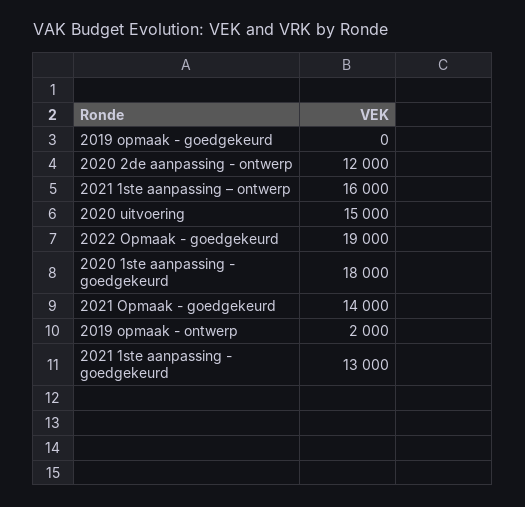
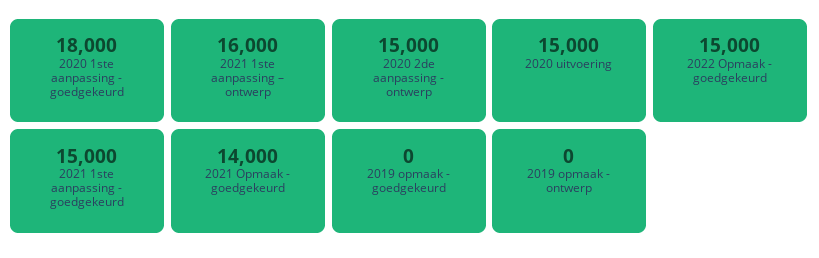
2020 2de aanpassing - ontwerp: 12000 -> 15000
2022 Opmaak - goedgekeurd: 19000 -> 15000
2019 opmaak - ontwerp: 2000 -> 0
2021 1ste aanpassing - goedgekeurd: 13000 -> 15000

